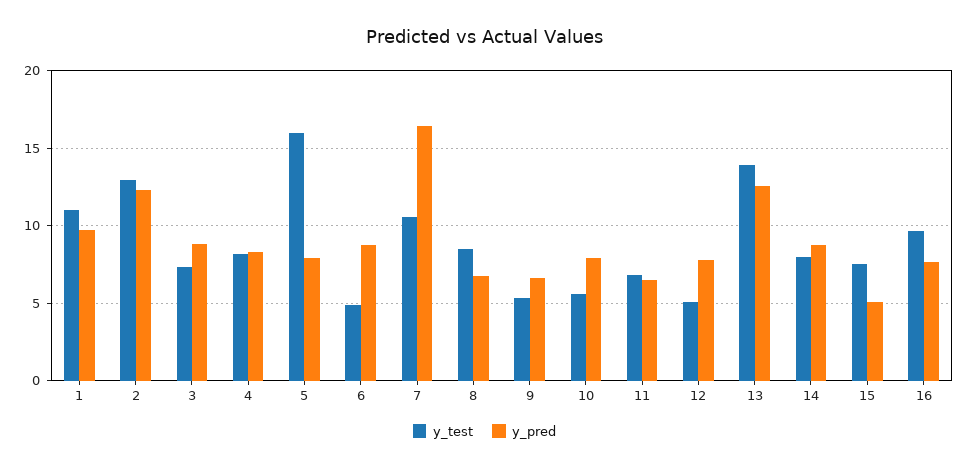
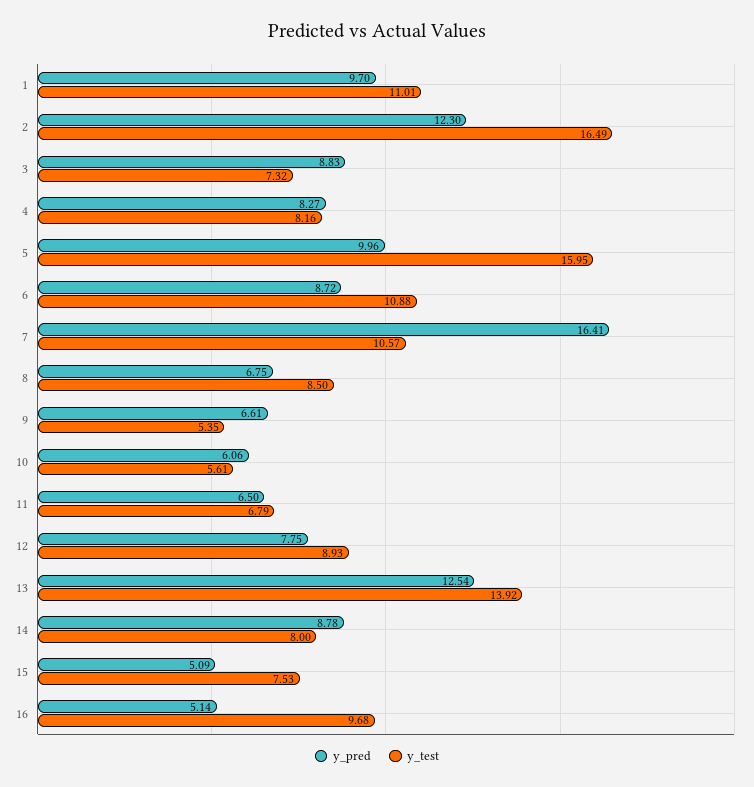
y_test, 2: 13 -> 16.49
y_pred, 5: 8 -> 9.96
y_test, 6: 5 -> 10.88
y_pred, 10: 8 -> 6.06
y_test, 12: 5 -> 8.93
y_pred, 16: 7.5 -> 5.14

